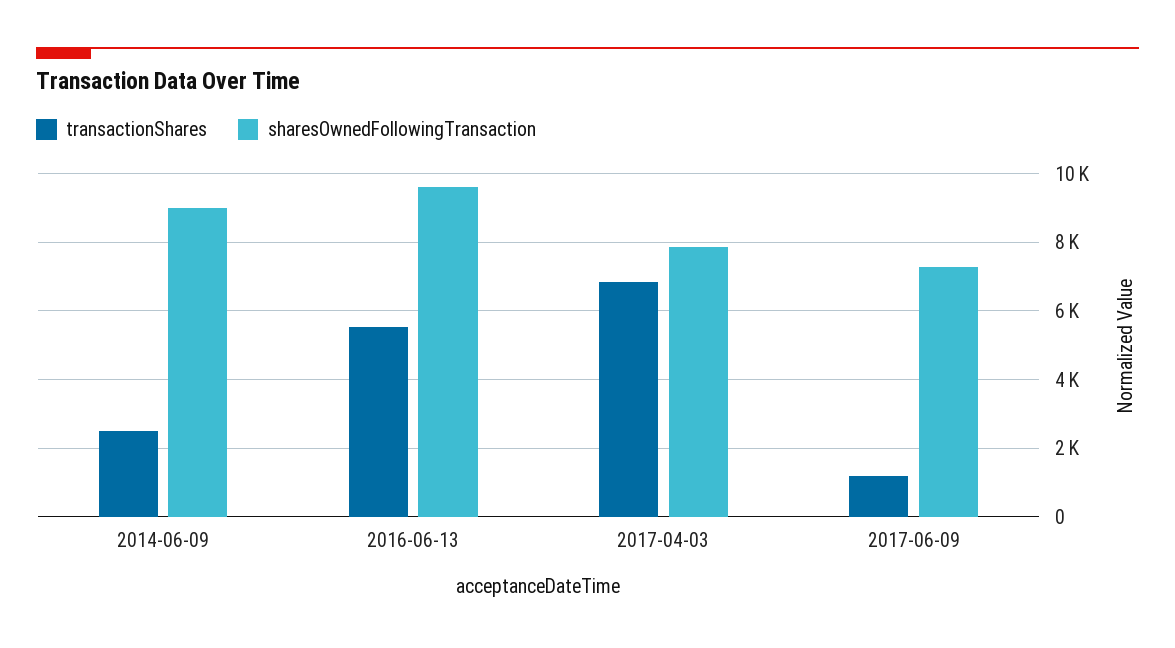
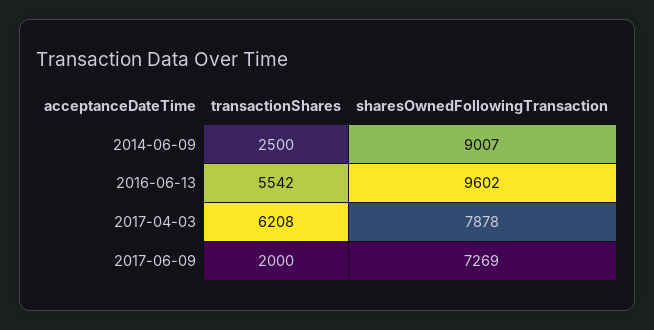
transactionShares, 2017-04-03: 6800 -> 6208
transactionShares, 2017-06-09: 1200 -> 2000

